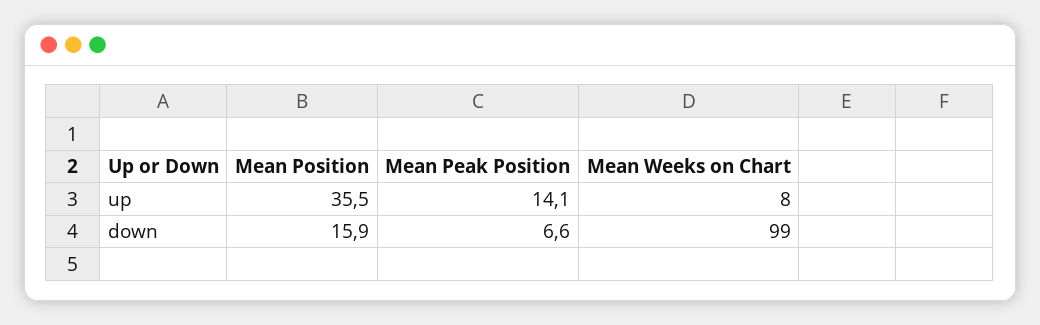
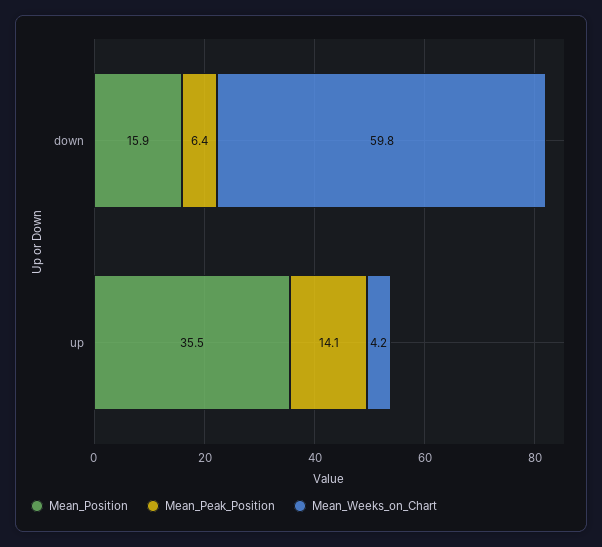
Mean Weeks on Chart, up: 8 -> 4.2
Mean Peak Position, down: 6.6 -> 6.4
Mean Weeks on Chart, down: 99 -> 59.8

